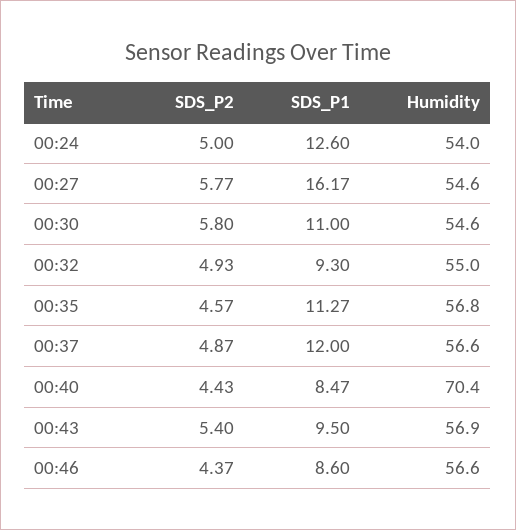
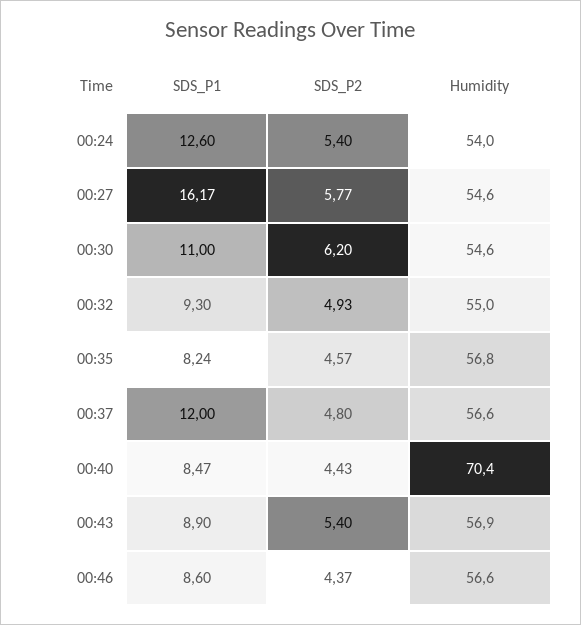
SDS_P2, 00:24: 5 -> 5.4
SDS_P2, 00:30: 5.8 -> 6.2
SDS_P1, 00:35: 11.27 -> 8.24
SDS_P2, 00:37: 4.87 -> 4.8
SDS_P1, 00:43: 9.5 -> 8.9

